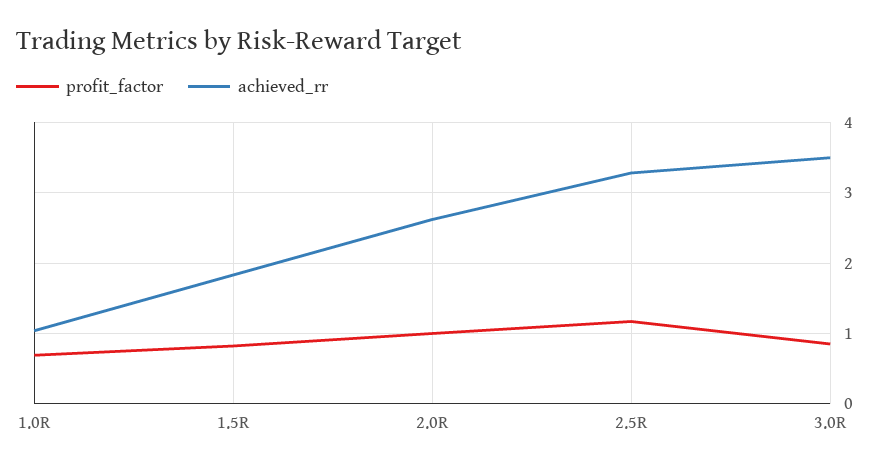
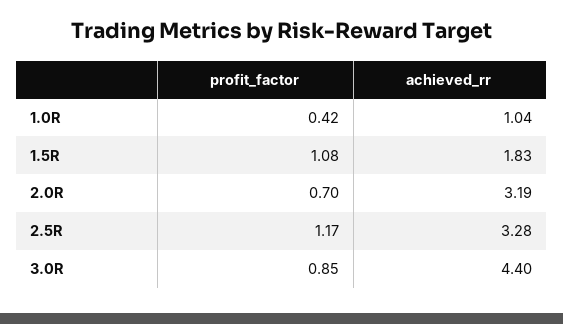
profit_factor, 1.0R: 0.7 -> 0.42
profit_factor, 1.5R: 0.8 -> 1.08
profit_factor, 2.0R: 1 -> 0.7
achieved_rr, 2.0R: 2.6 -> 3.19
achieved_rr, 3.0R: 3.5 -> 4.4

